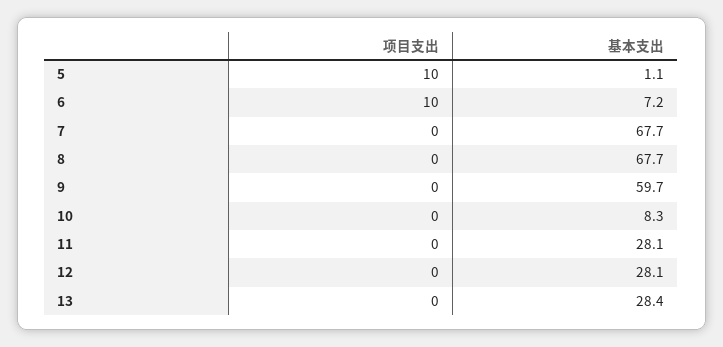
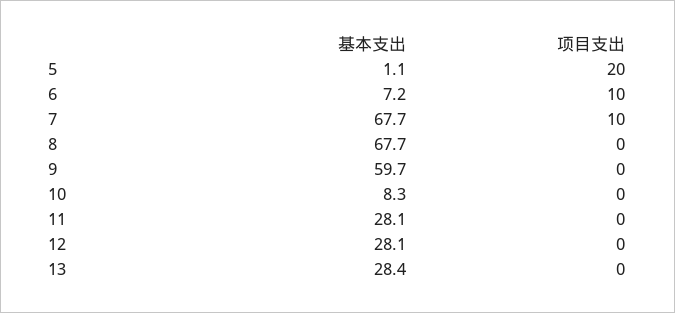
项目支出, 5: 10 -> 20
项目支出, 7: 0 -> 10

